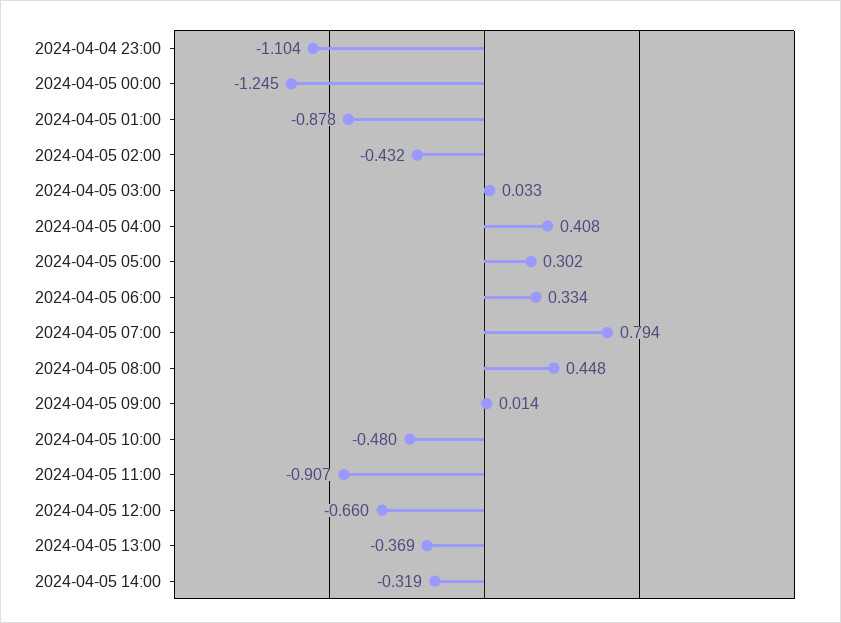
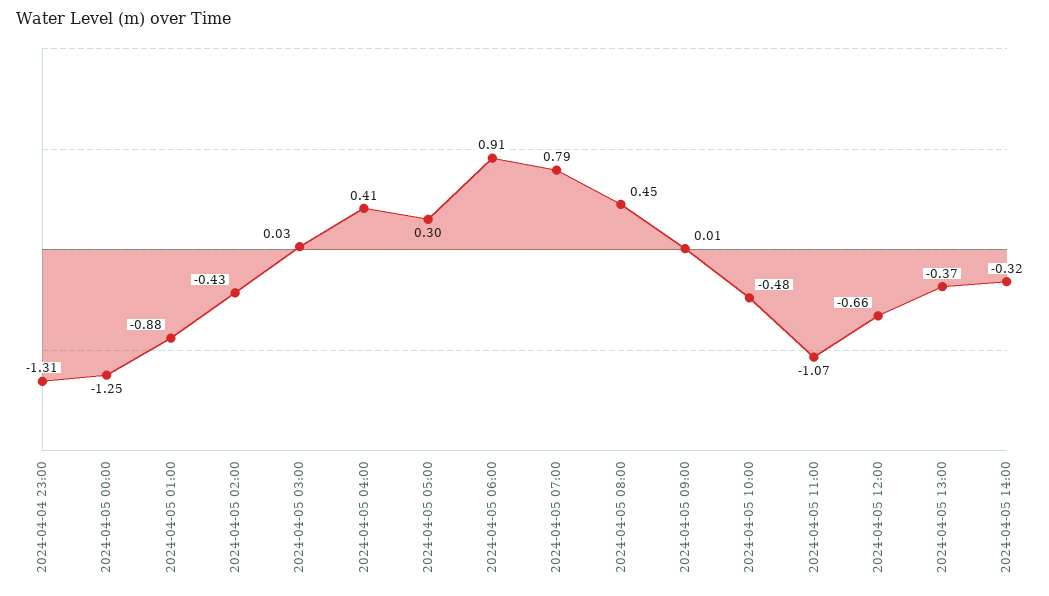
2024-04-04 23:00: -1.104 -> -1.31
2024-04-05 06:00: 0.334 -> 0.91
2024-04-05 11:00: -0.907 -> -1.07

